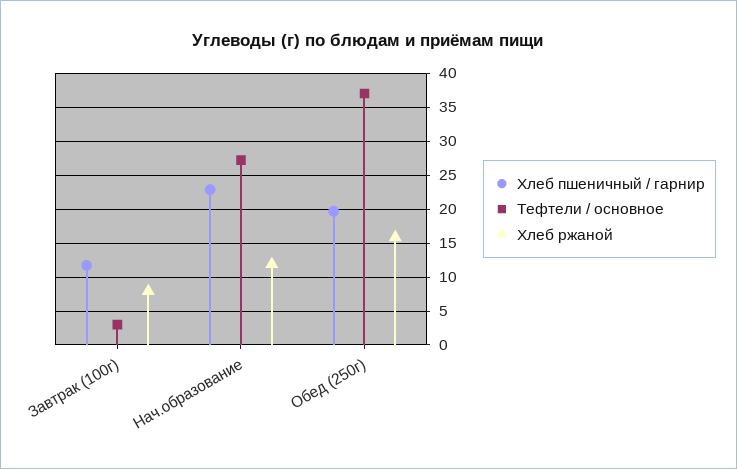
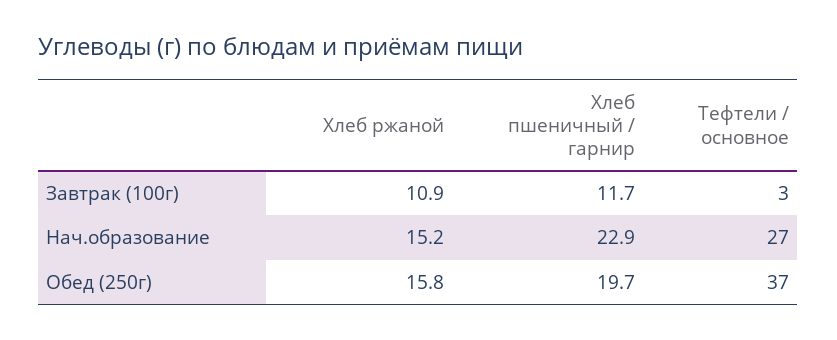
Хлеб ржаной, Завтрак (100г): 8 -> 10.9
Хлеб ржаной, Нач.образование: 12 -> 15.2

